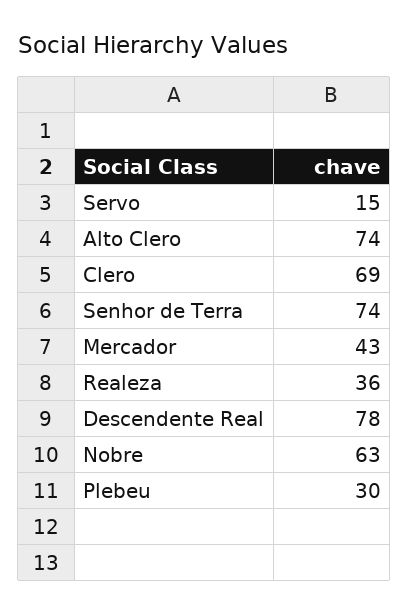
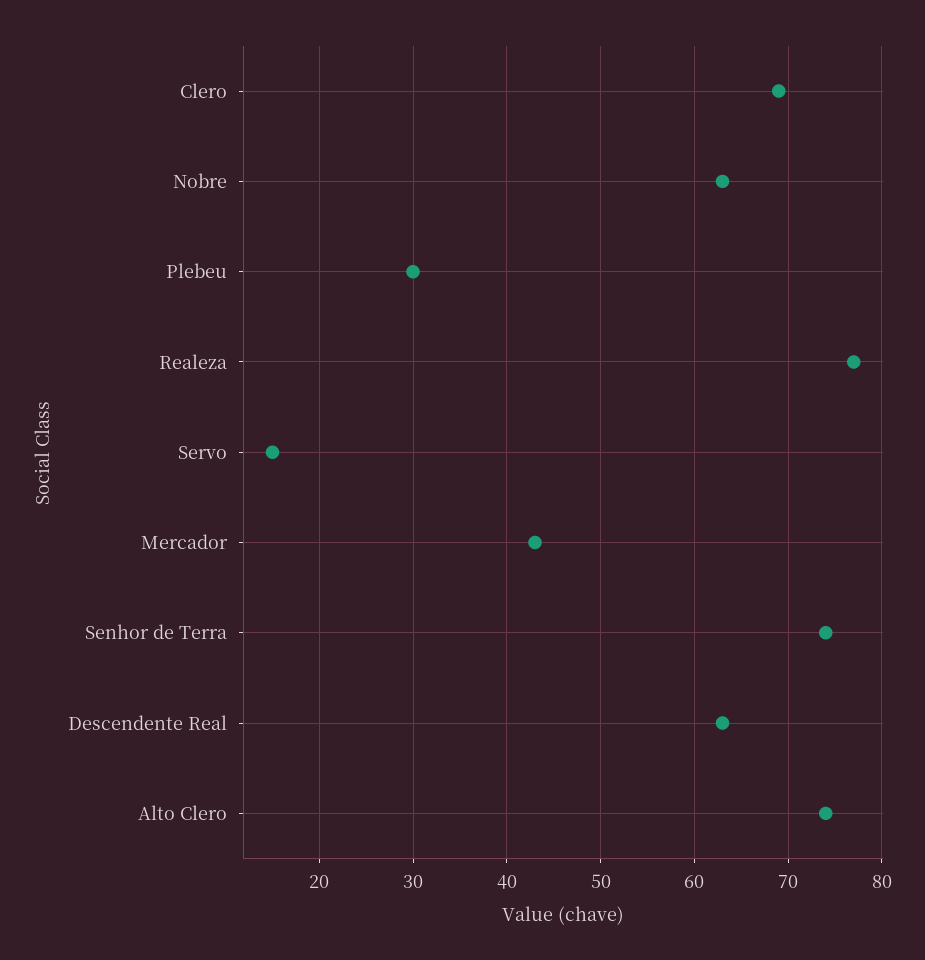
Realeza: 36 -> 77
Descendente Real: 78 -> 63

